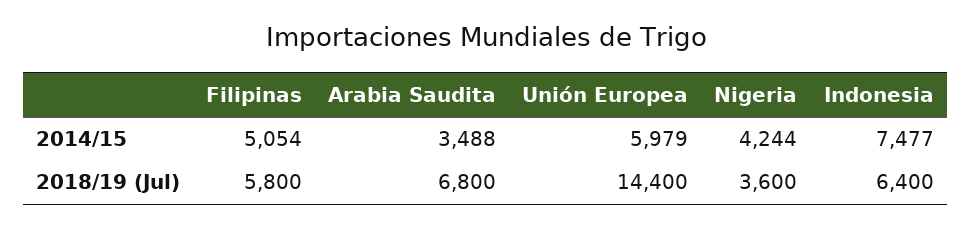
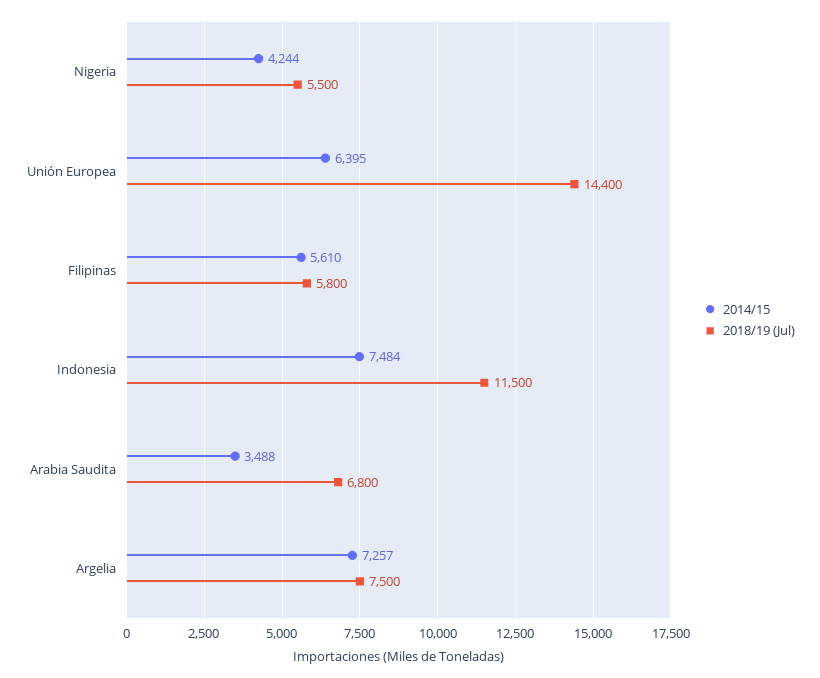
2014/15, Filipinas: 5054 -> 5610
2014/15, Unión Europea: 5979 -> 6395
2014/15, Indonesia: 7477 -> 7484
2018/19 (Jul), Nigeria: 3600 -> 5500
2018/19 (Jul), Indonesia: 6400 -> 11500
2014/15, Argelia: none -> 7257
2018/19 (Jul), Argelia: none -> 7500

